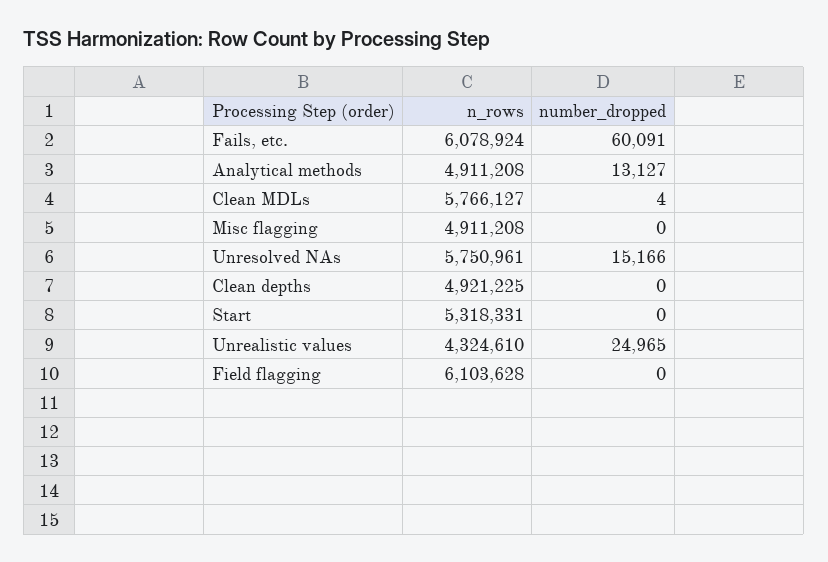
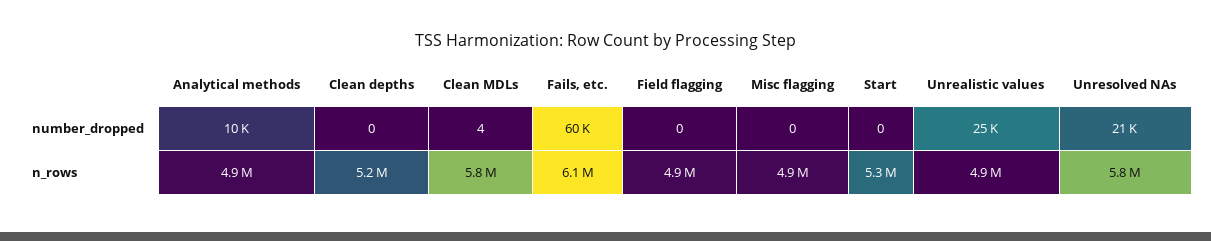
number_dropped, Analytical methods: 13127 -> 10000
number_dropped, Unresolved NAs: 15166 -> 21000
n_rows, Clean depths: 4921225 -> 5200000
n_rows, Unrealistic values: 4324610 -> 4900000
n_rows, Field flagging: 6103628 -> 4900000

